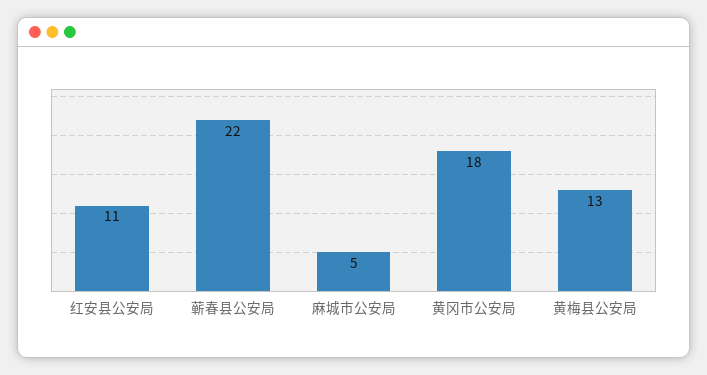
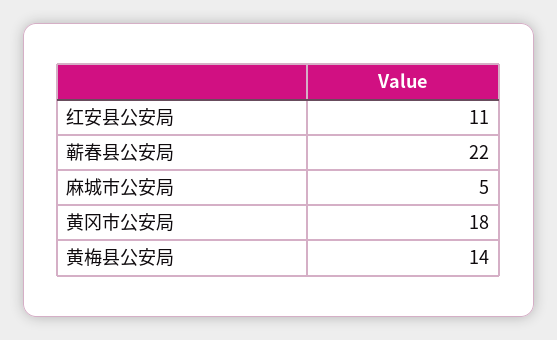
黄梅县公安局: 13 -> 14

